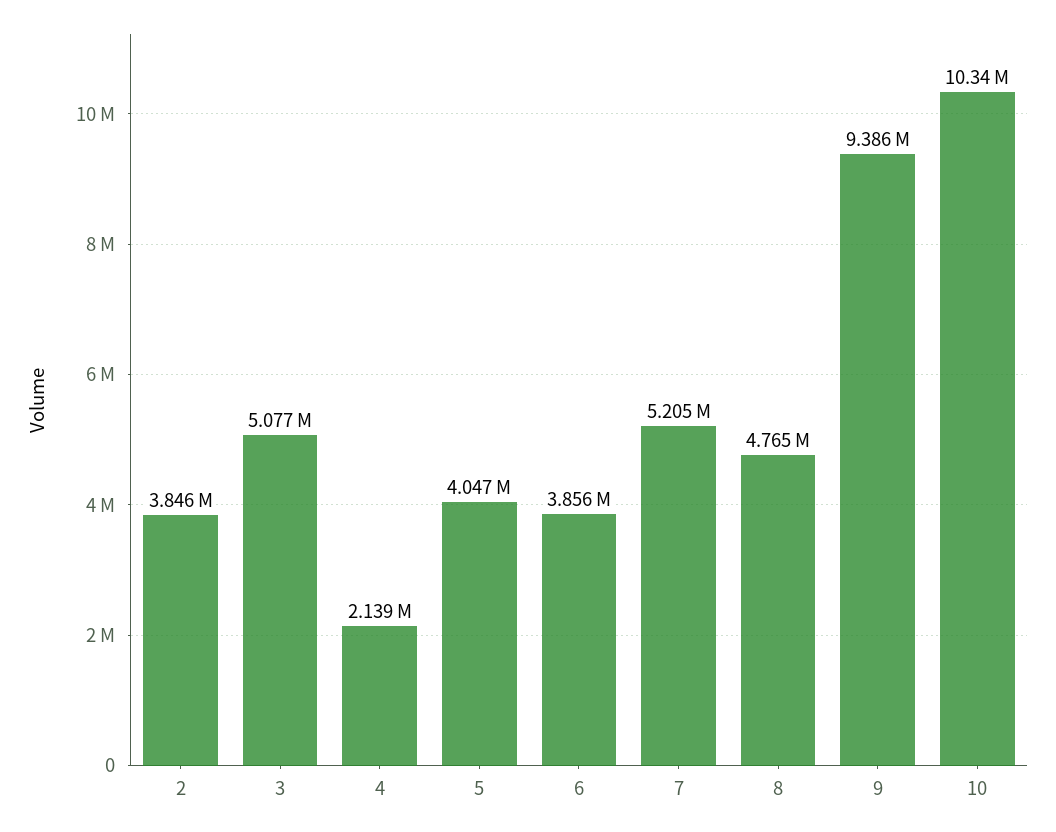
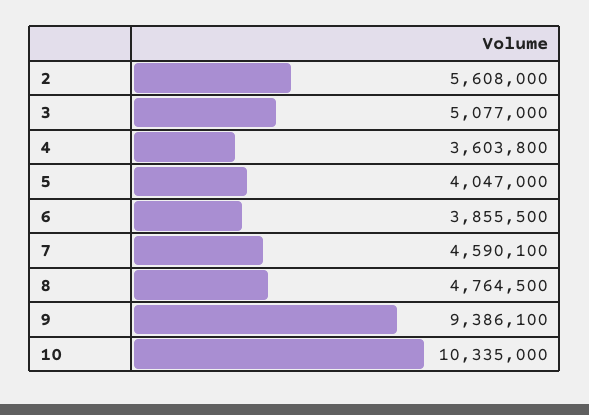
2: 3846000 -> 5608000
4: 2139000 -> 3603800
7: 5205000 -> 4590100

